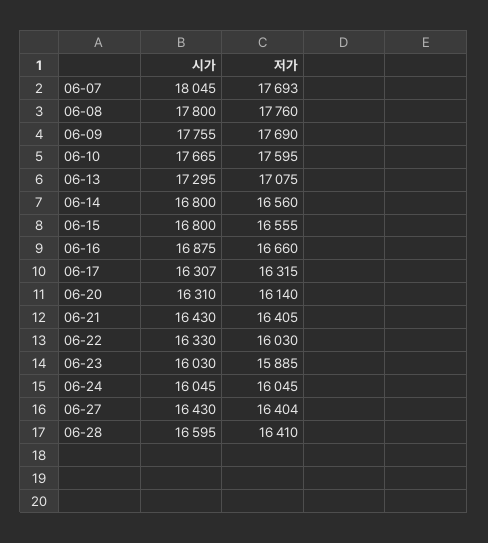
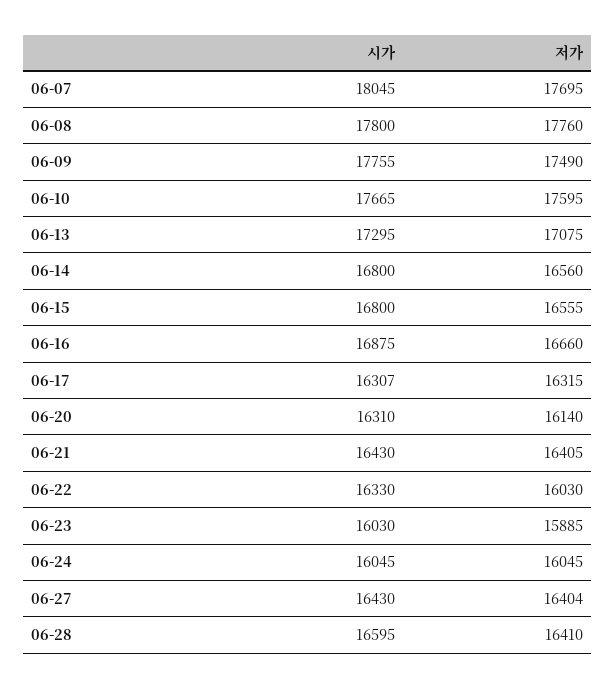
저가, 06-07: 17693 -> 17695
저가, 06-09: 17690 -> 17490

